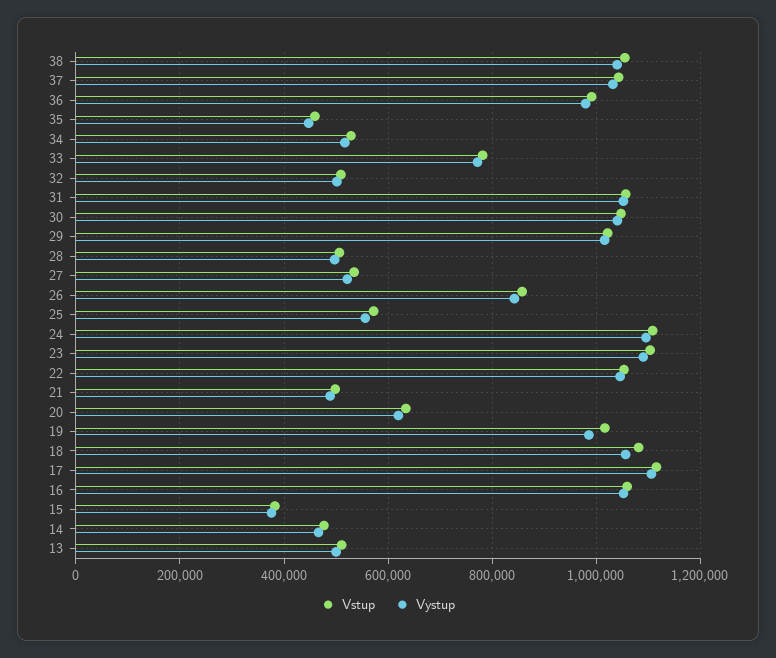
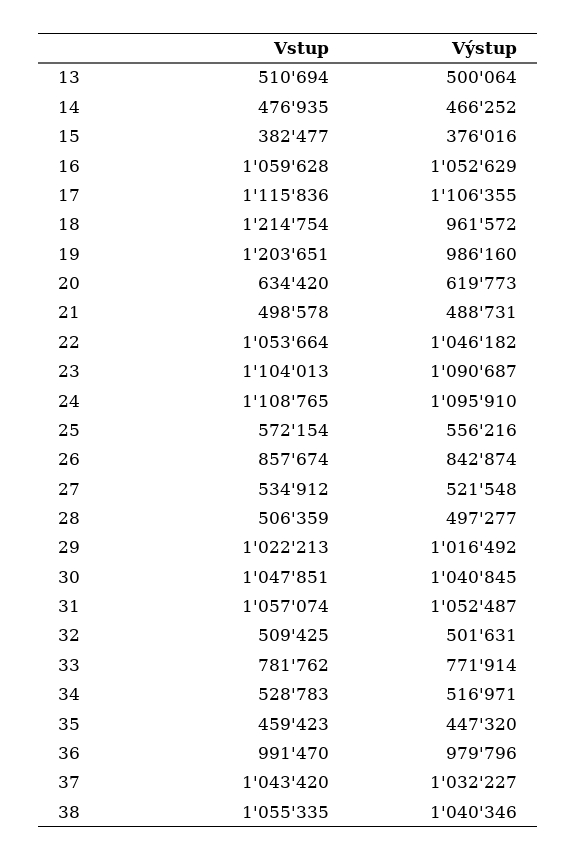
Vstup, 19: 1020000 -> 1203651
Vstup, 18: 1080000 -> 1214754
Výstup, 18: 1060000 -> 961572

